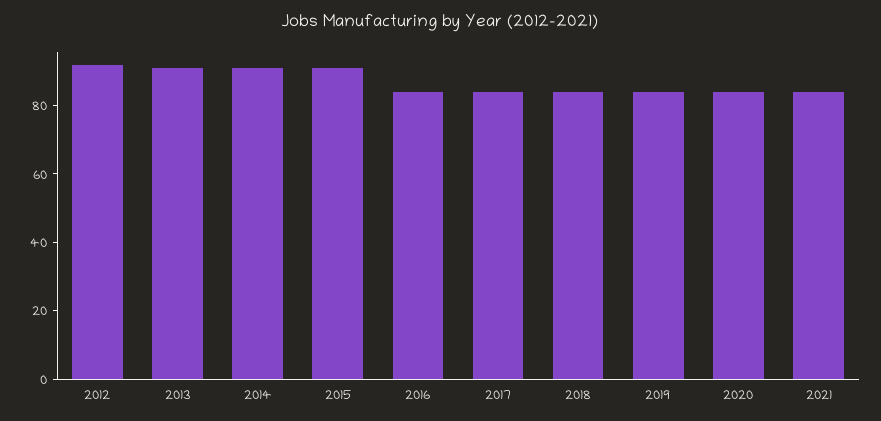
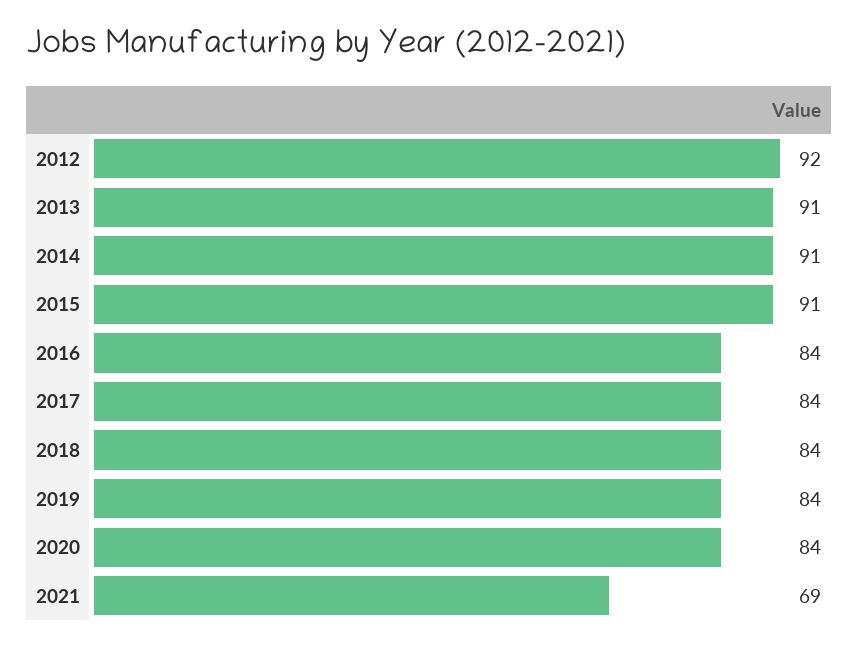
2021: 85 -> 69

